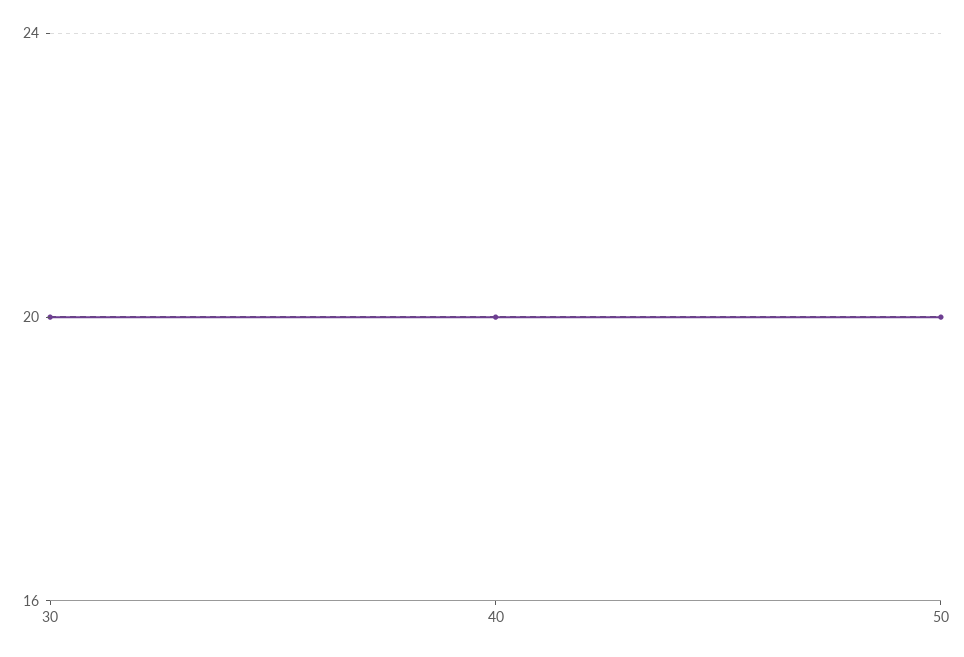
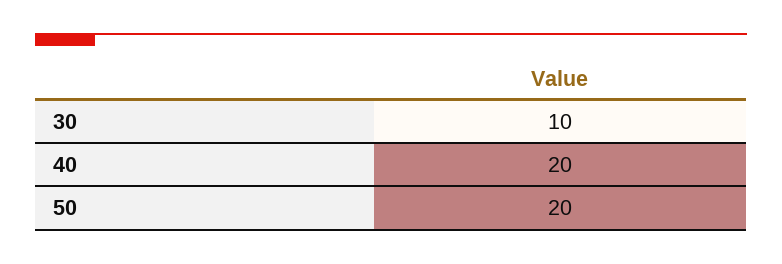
30: 20 -> 10

